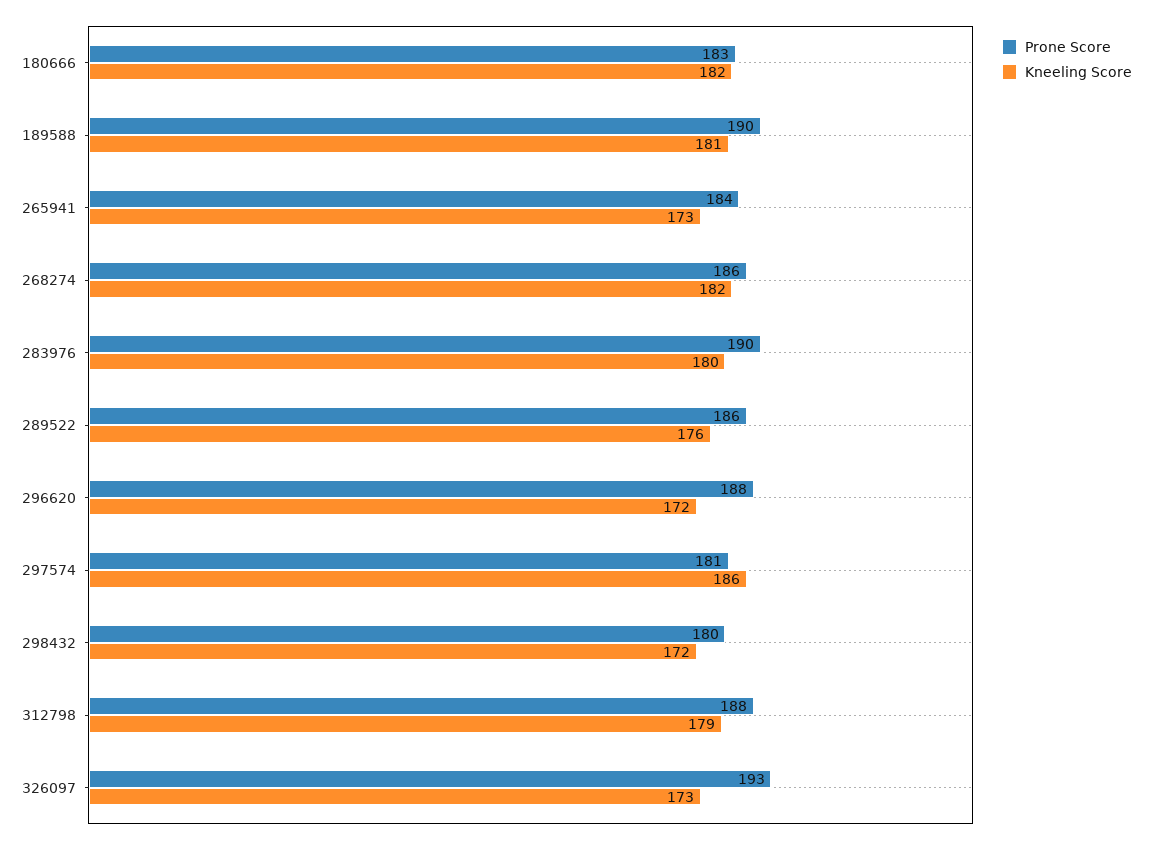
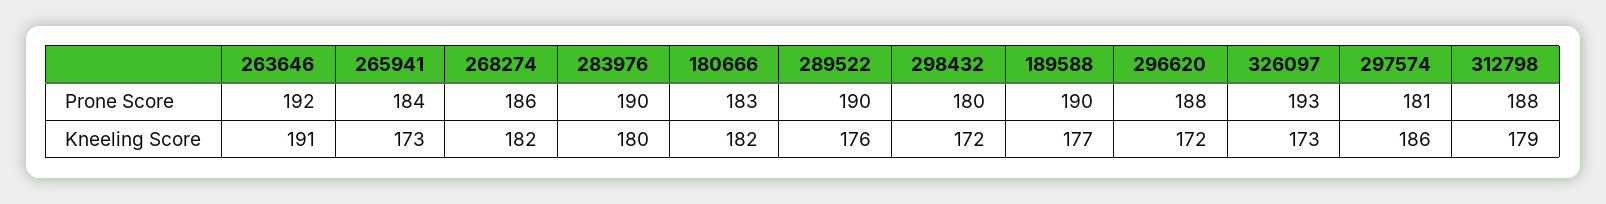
Kneeling Score, 189588: 181 -> 177
Prone Score, 289522: 186 -> 190
Prone Score, 263646: none -> 192
Kneeling Score, 263646: none -> 191

